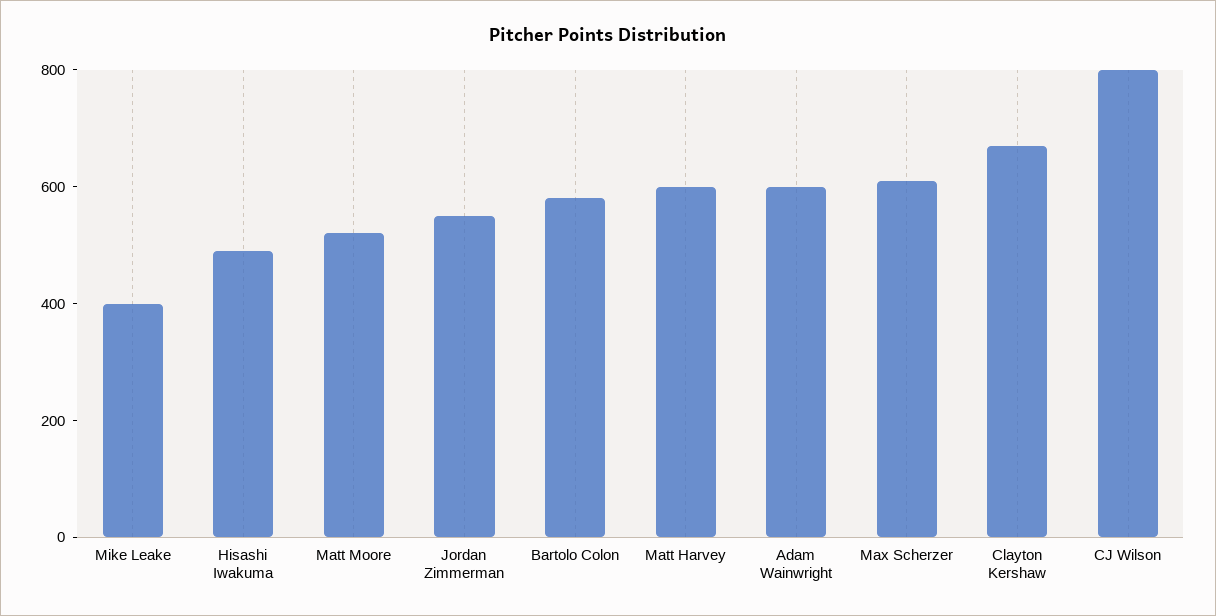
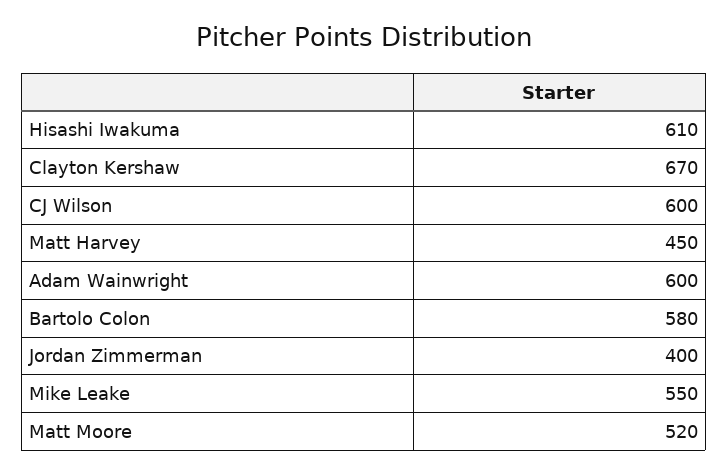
Mike Leake: 400 -> 550
Hisashi Iwakuma: 500 -> 610
Jordan Zimmerman: 550 -> 400
Matt Harvey: 600 -> 450
Max Scherzer: 600 -> none
CJ Wilson: 800 -> 600

